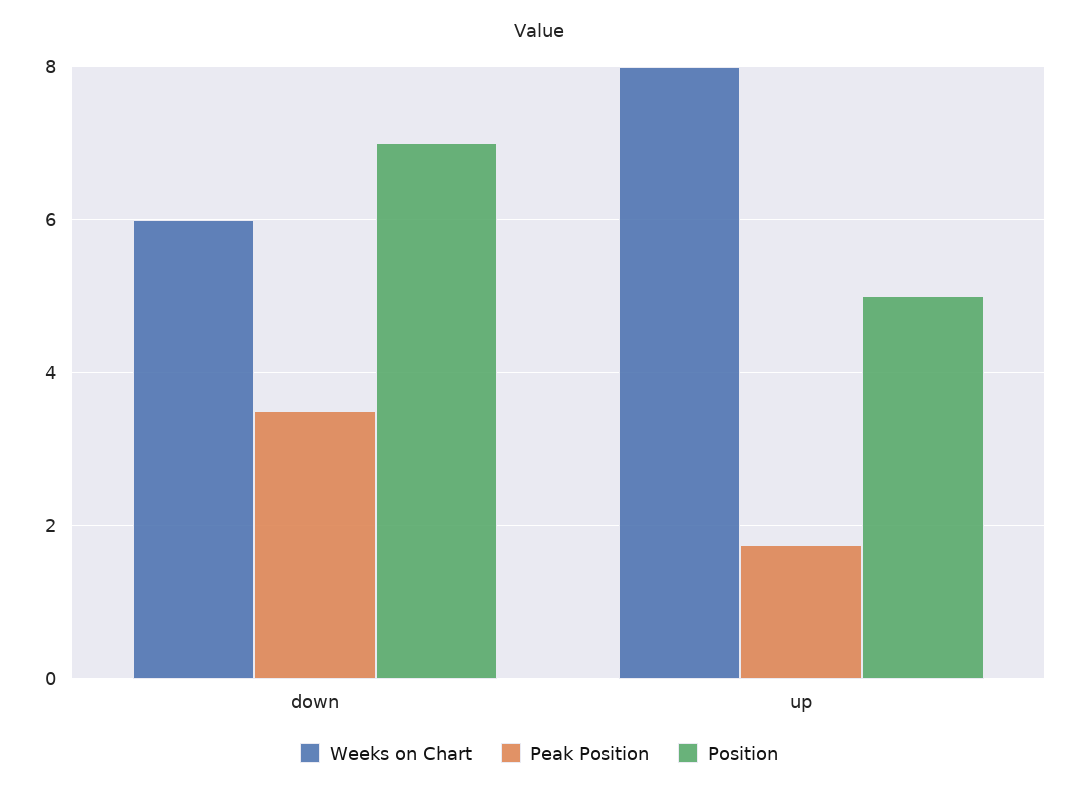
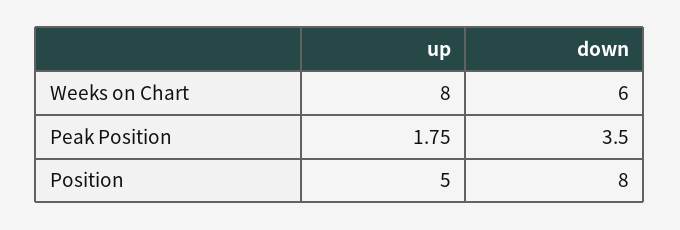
Position, down: 7 -> 8

